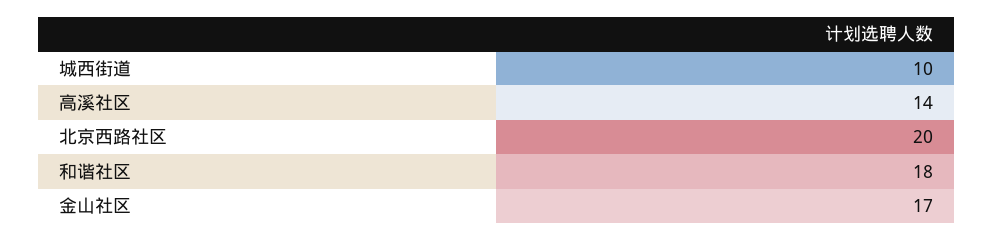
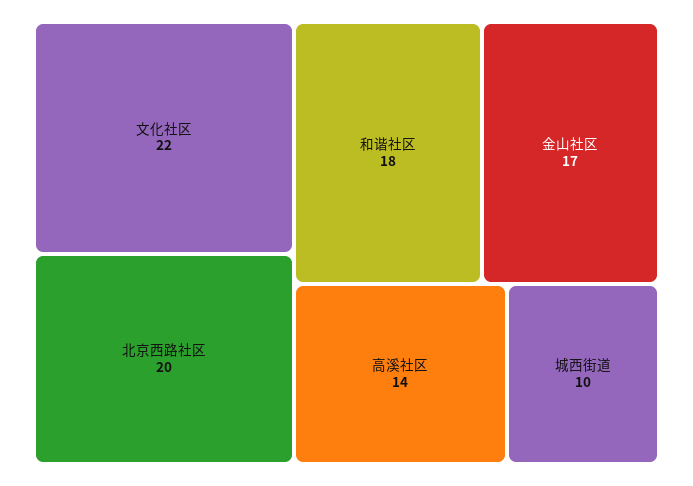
文化社区: none -> 22

